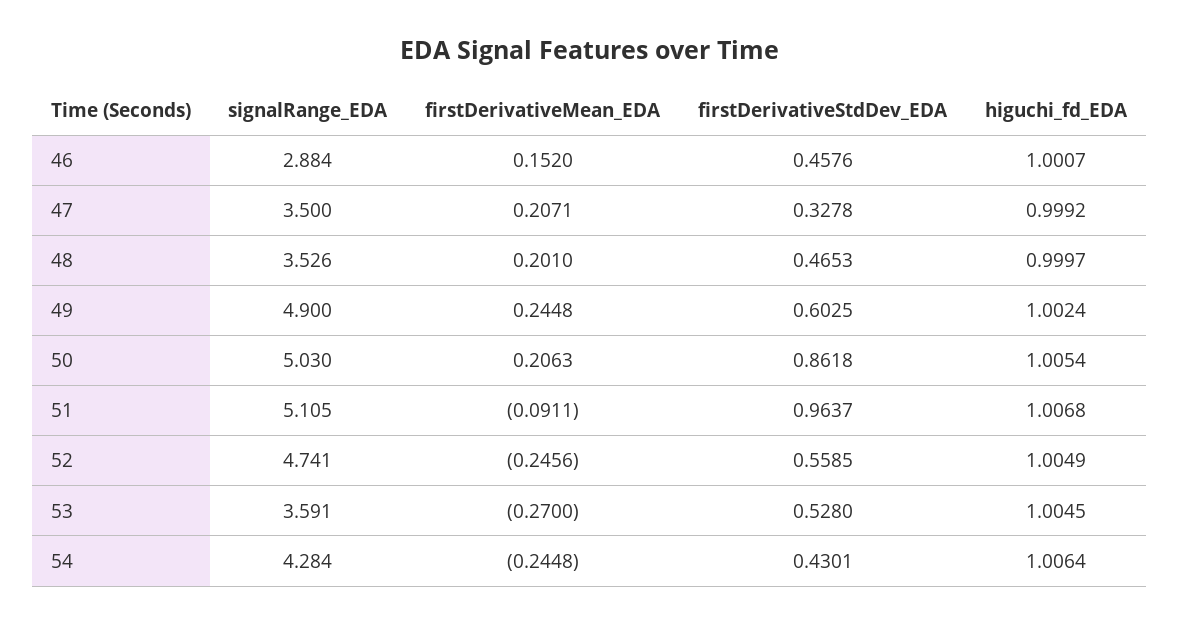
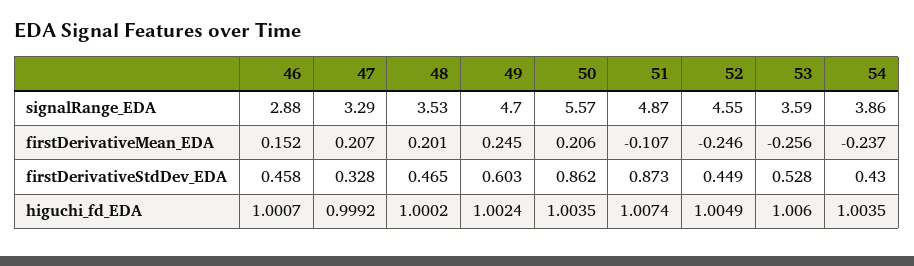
signalRange_EDA, 47: 3.5 -> 3.29
higuchi_fd_EDA, 48: 0.9997 -> 1.0002
signalRange_EDA, 49: 4.9 -> 4.7
signalRange_EDA, 50: 5.03 -> 5.57
higuchi_fd_EDA, 50: 1.0054 -> 1.0035
signalRange_EDA, 51: 5.105 -> 4.87
firstDerivativeMean_EDA, 51: -0.0911 -> -0.107
firstDerivativeStdDev_EDA, 51: 0.9637 -> 0.873
higuchi_fd_EDA, 51: 1.0068 -> 1.0074
signalRange_EDA, 52: 4.741 -> 4.55
firstDerivativeStdDev_EDA, 52: 0.5585 -> 0.449
firstDerivativeMean_EDA, 53: -0.27 -> -0.256
higuchi_fd_EDA, 53: 1.0045 -> 1.006
signalRange_EDA, 54: 4.284 -> 3.86
firstDerivativeMean_EDA, 54: -0.2448 -> -0.237
higuchi_fd_EDA, 54: 1.0064 -> 1.0035

